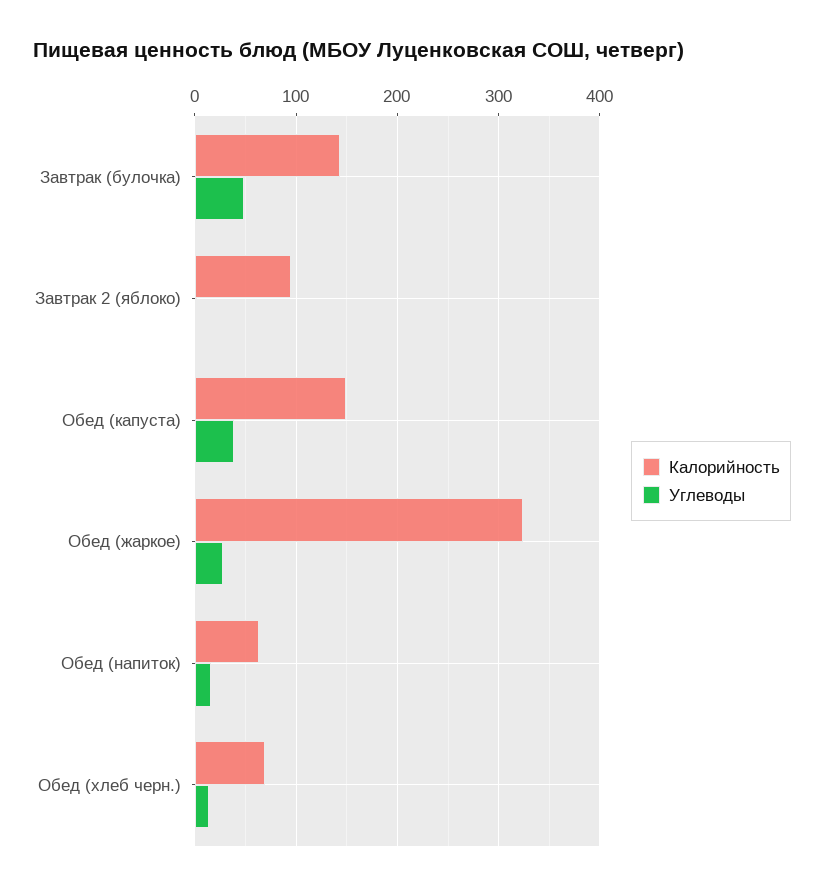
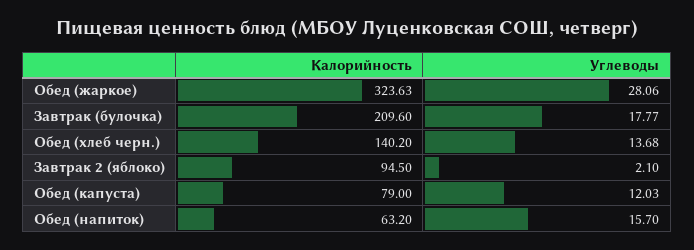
Калорийность, Завтрак (булочка): 140 -> 209.6
Углеводы, Завтрак (булочка): 50 -> 17.77
Калорийность, Обед (капуста): 150 -> 79
Углеводы, Обед (капуста): 40 -> 12.03
Калорийность, Обед (хлеб черн.): 70 -> 140.2

